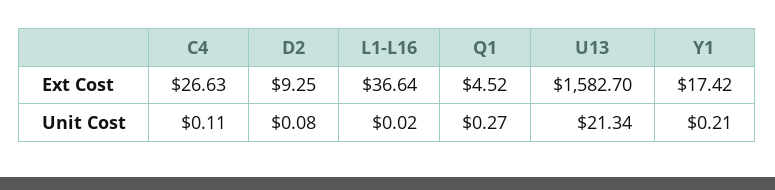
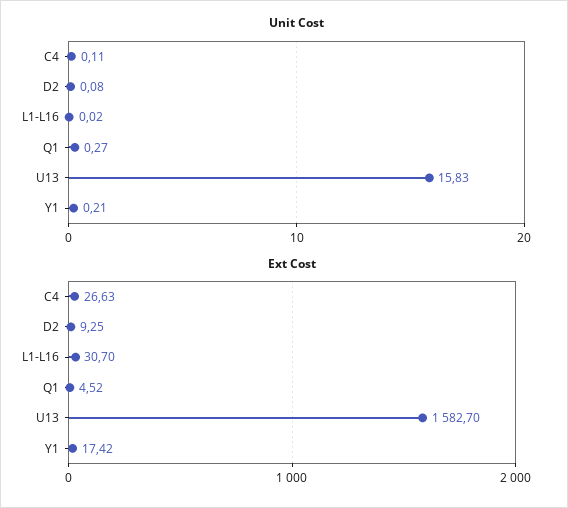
Ext Cost, L1-L16: 36.64 -> 30.7
Unit Cost, U13: 21.34 -> 15.83

